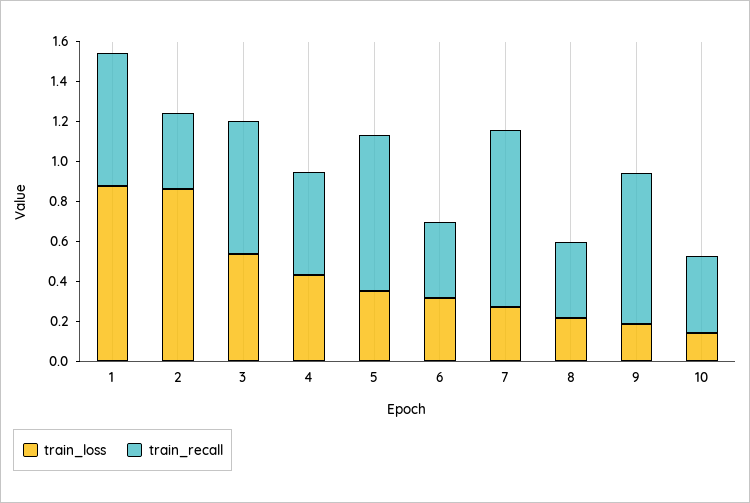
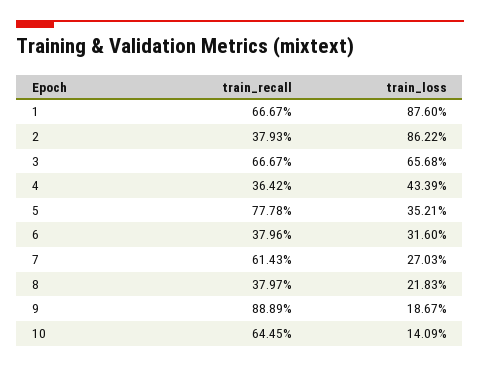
train_loss, 3: 0.55 -> 0.6568
train_recall, 4: 0.5 -> 0.3642
train_recall, 7: 0.9 -> 0.6143
train_recall, 9: 0.75 -> 0.8889
train_recall, 10: 0.4 -> 0.6445

